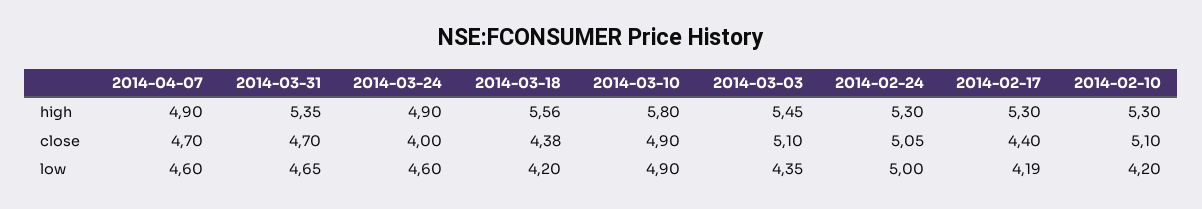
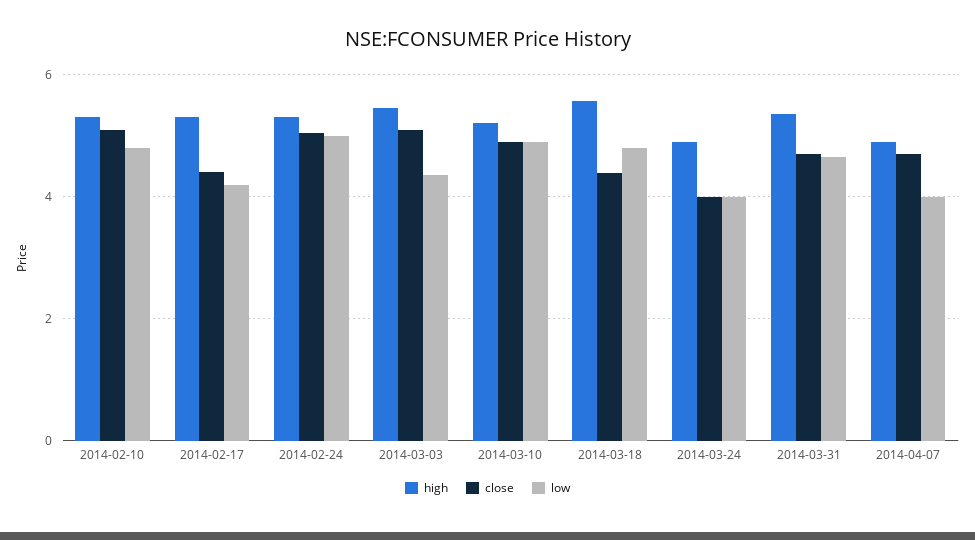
high, 2014-03-10: 5.8 -> 5.2
low, 2014-04-07: 4.6 -> 4
low, 2014-03-24: 4.6 -> 4
low, 2014-03-18: 4.2 -> 4.8
low, 2014-02-10: 4.2 -> 4.8

